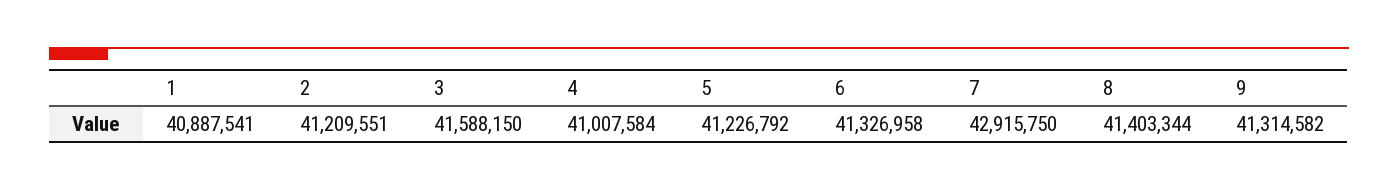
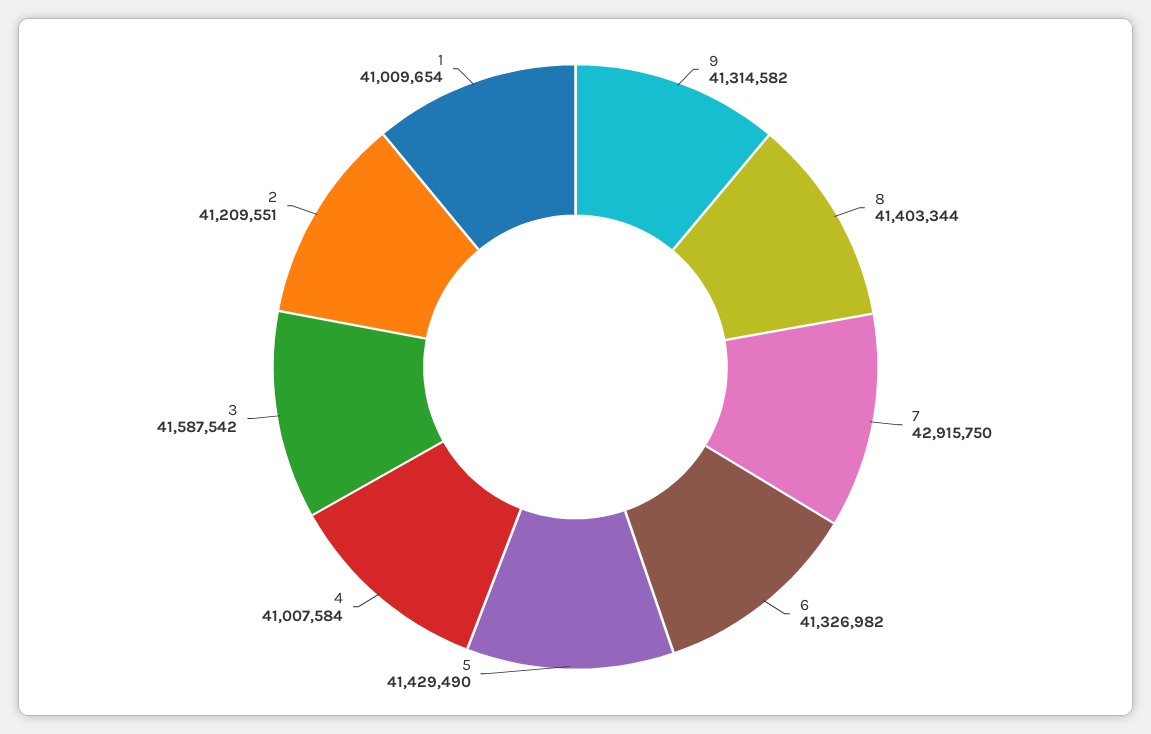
1: 40887541 -> 41009654
3: 41588150 -> 41587542
5: 41226792 -> 41429490
6: 41326958 -> 41326982

